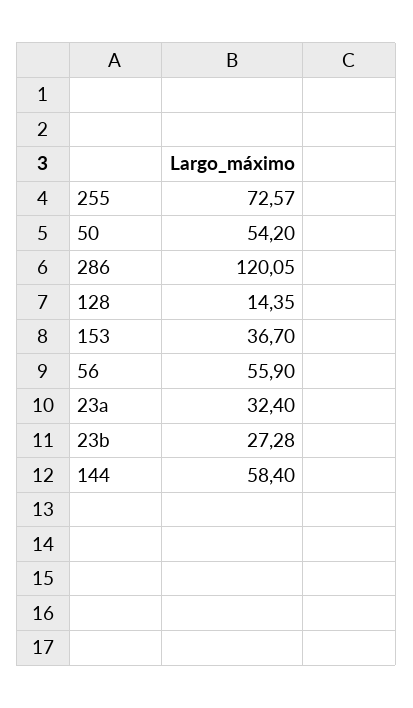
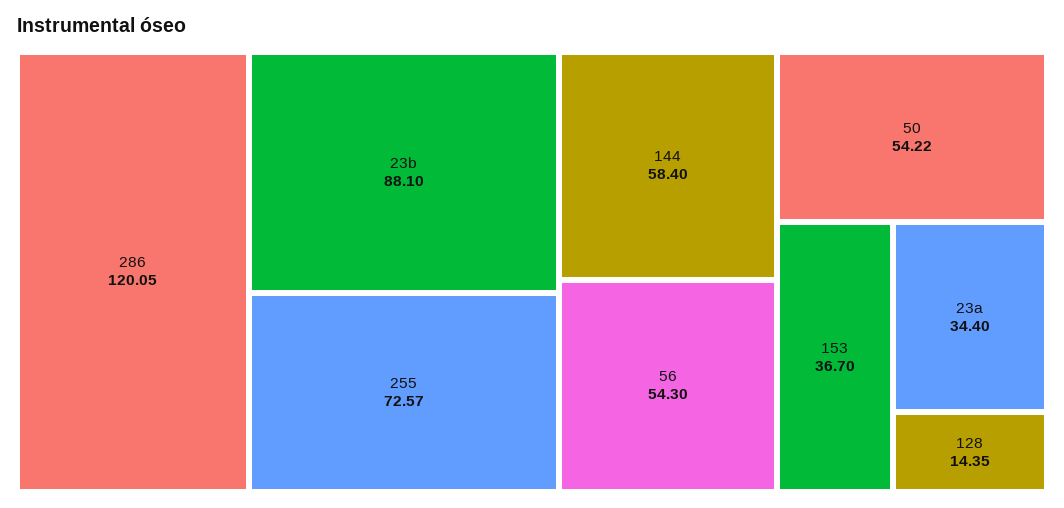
50: 54.2 -> 54.22
56: 55.9 -> 54.3
23a: 32.4 -> 34.4
23b: 27.28 -> 88.1

